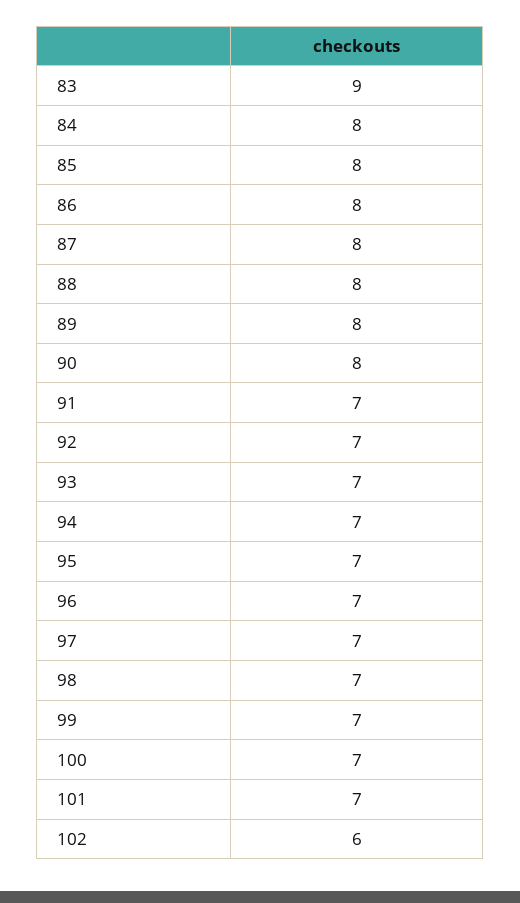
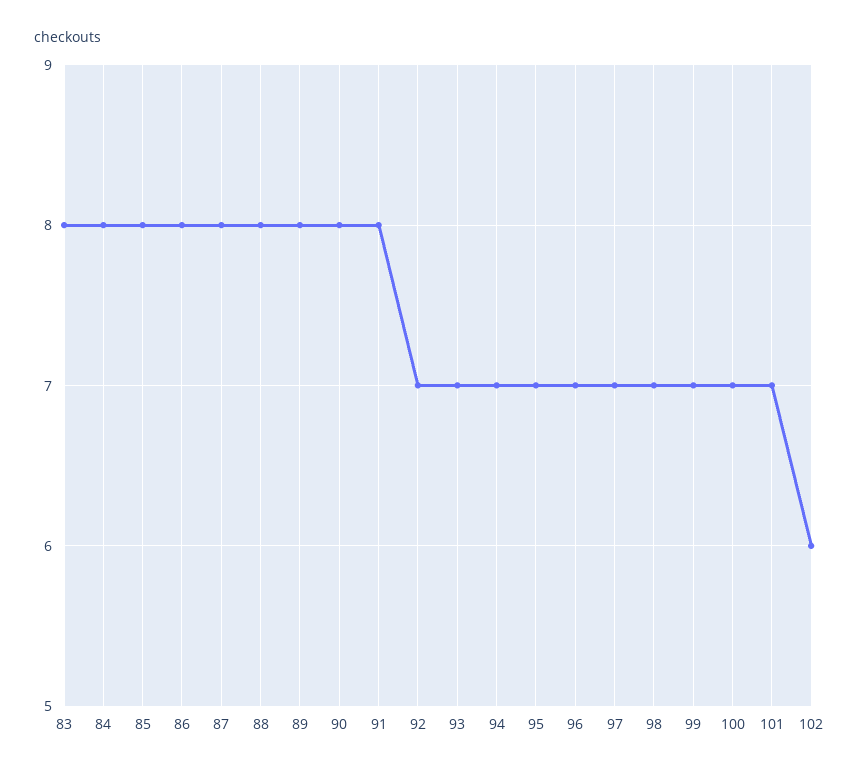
83: 9 -> 8
91: 7 -> 8

